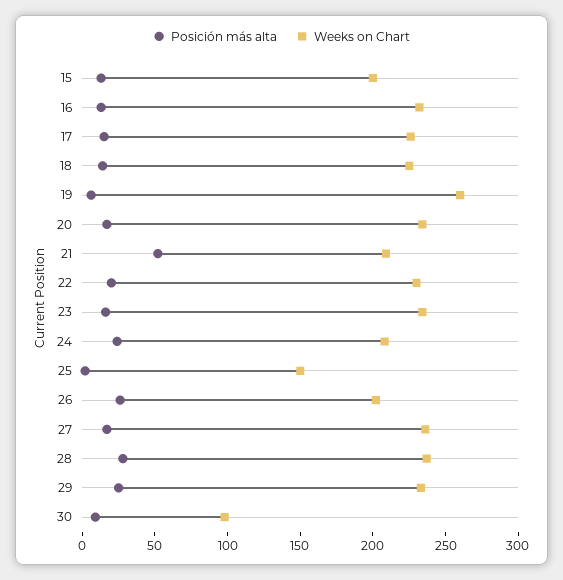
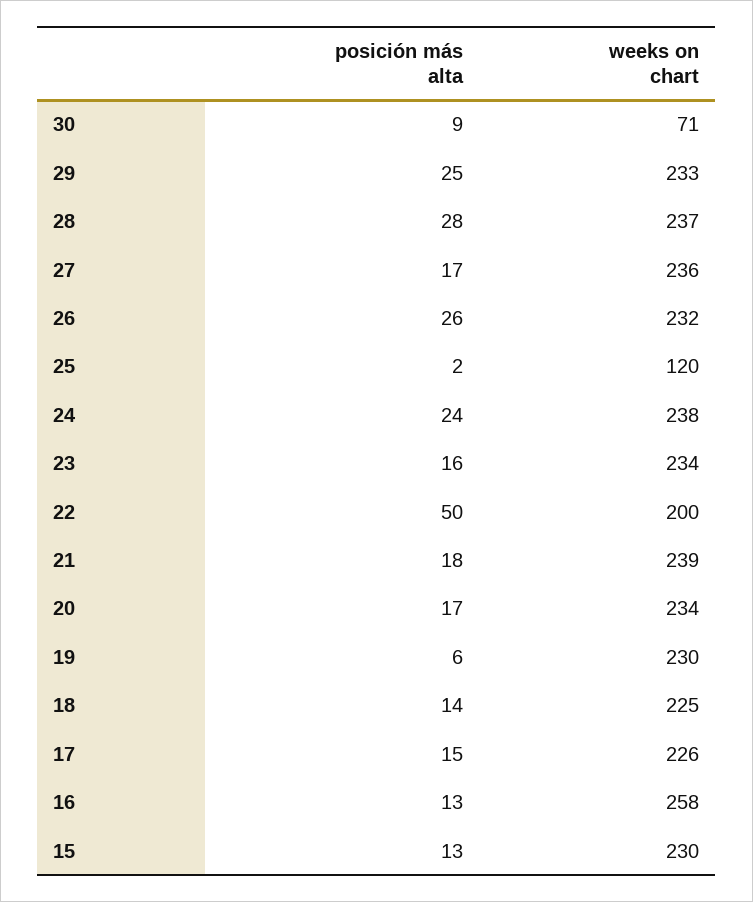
Weeks on Chart, 15: 200 -> 230
Weeks on Chart, 16: 230 -> 258
Weeks on Chart, 19: 260 -> 230
Posición más alta, 21: 50 -> 18
Weeks on Chart, 21: 210 -> 239
Posición más alta, 22: 20 -> 50
Weeks on Chart, 22: 230 -> 200
Weeks on Chart, 24: 210 -> 238
Weeks on Chart, 25: 150 -> 120
Weeks on Chart, 26: 200 -> 232
Weeks on Chart, 30: 100 -> 71

